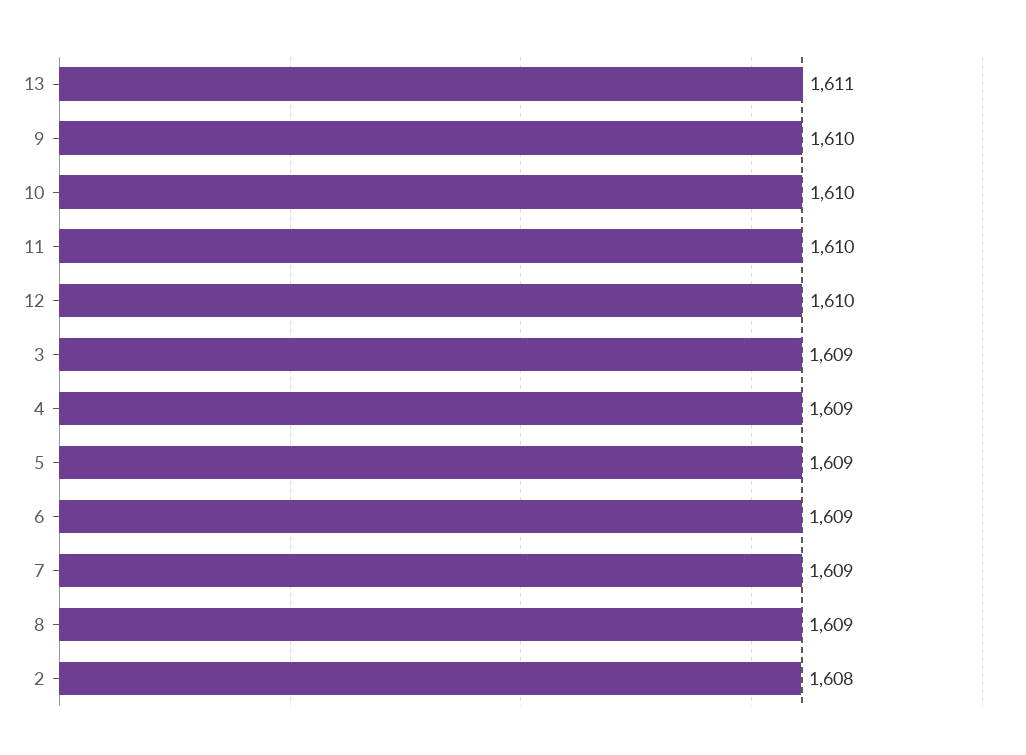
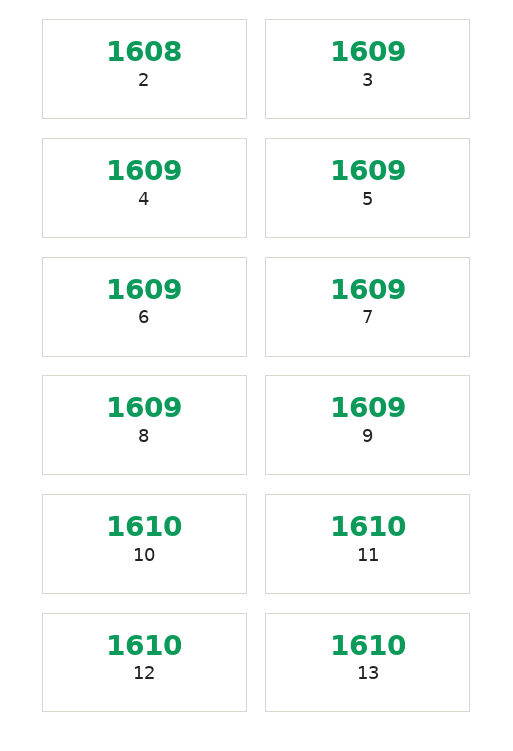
13: 1611 -> 1610
9: 1610 -> 1609

